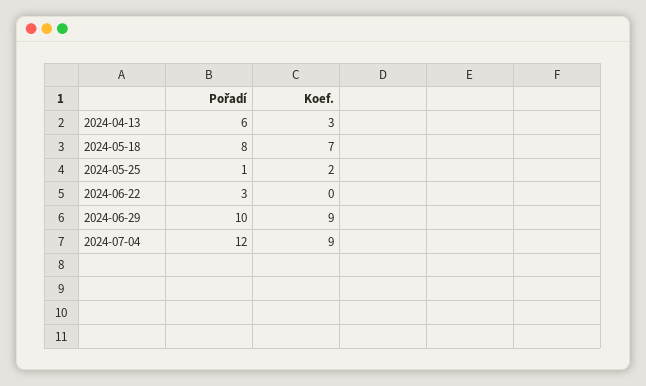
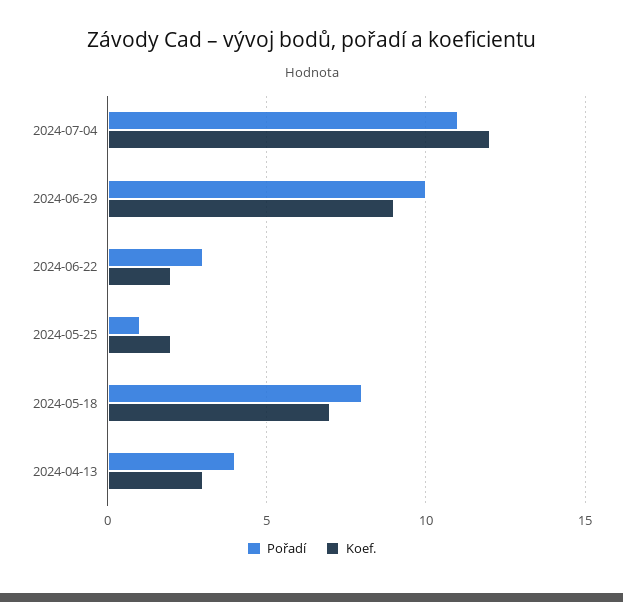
Pořadí, 2024-04-13: 6 -> 4
Koef., 2024-06-22: 0 -> 2
Pořadí, 2024-07-04: 12 -> 11
Koef., 2024-07-04: 9 -> 12

